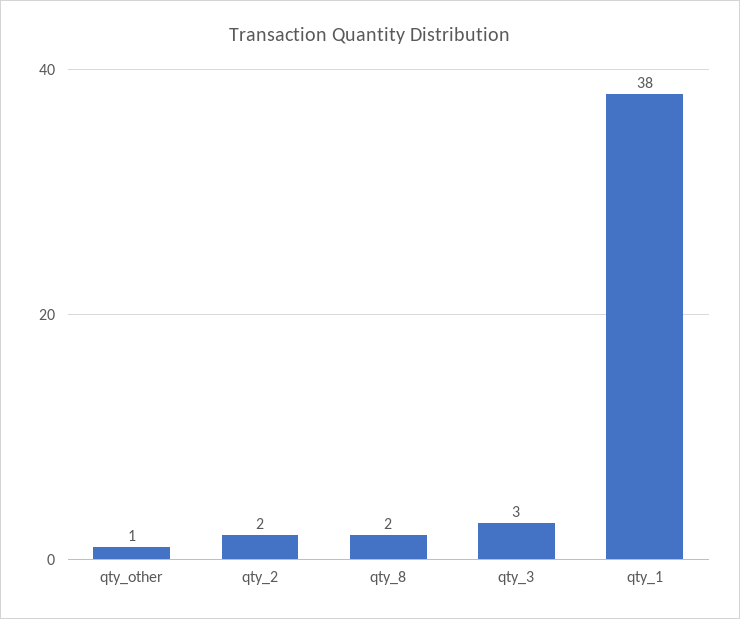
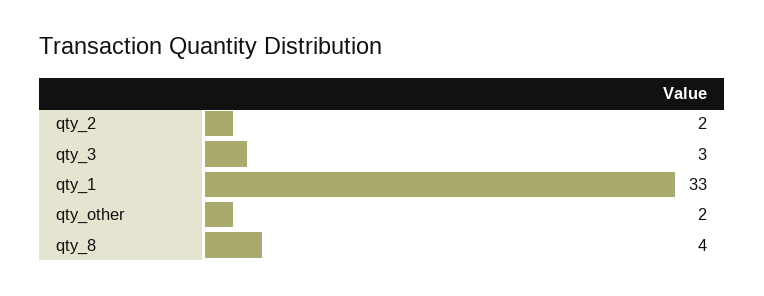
qty_other: 1 -> 2
qty_8: 2 -> 4
qty_1: 38 -> 33

